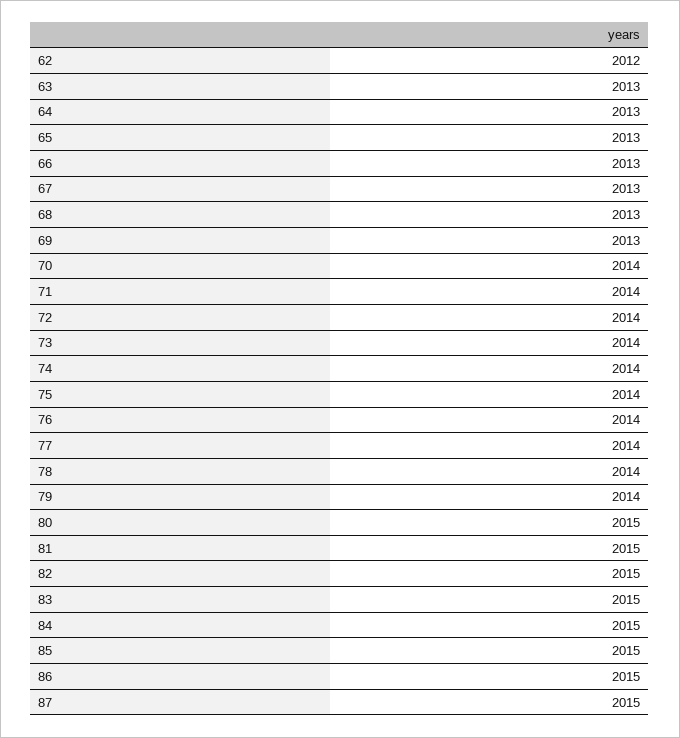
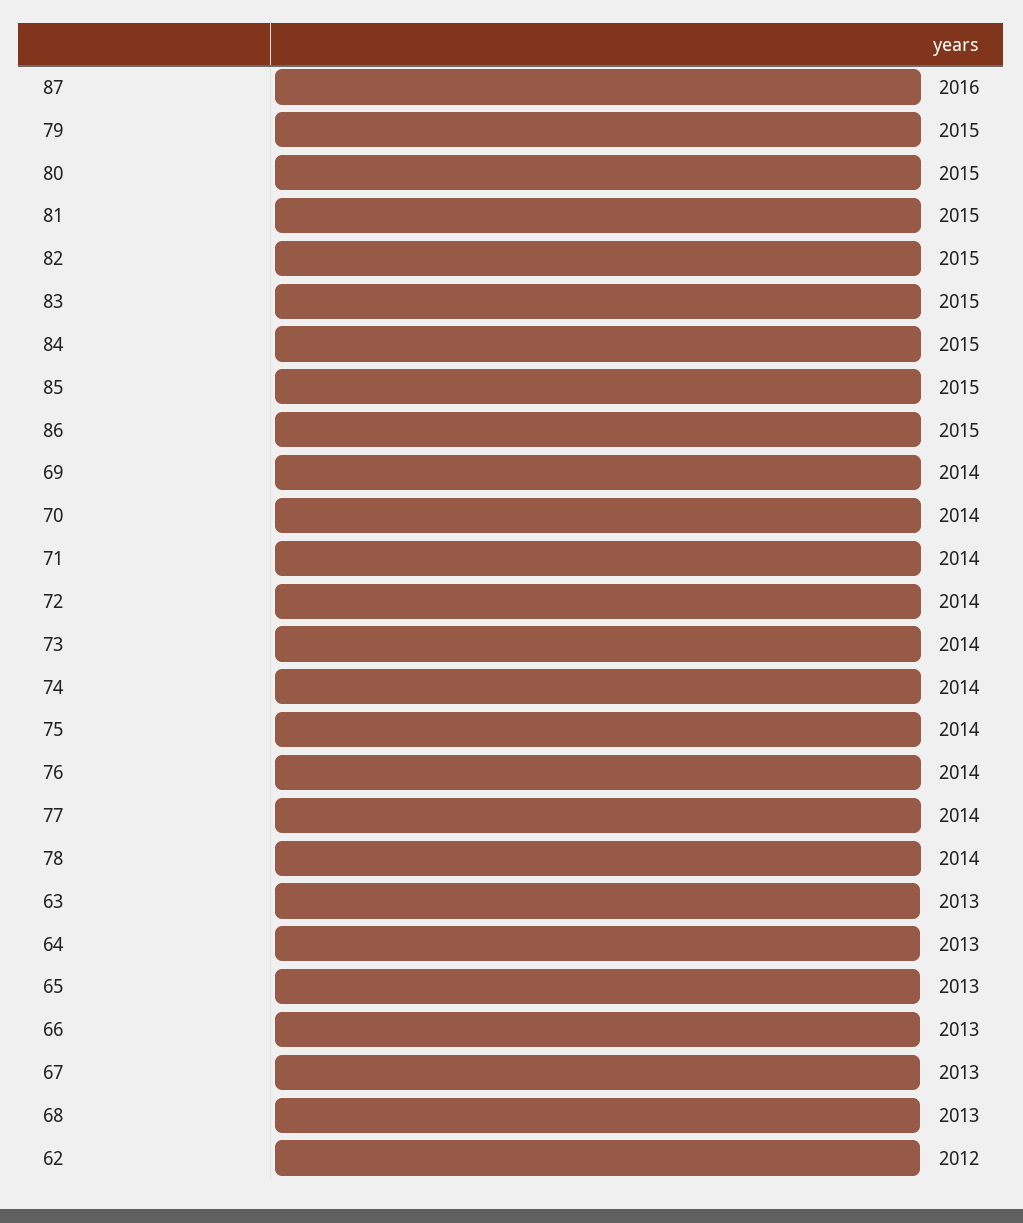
69: 2013 -> 2014
79: 2014 -> 2015
87: 2015 -> 2016

